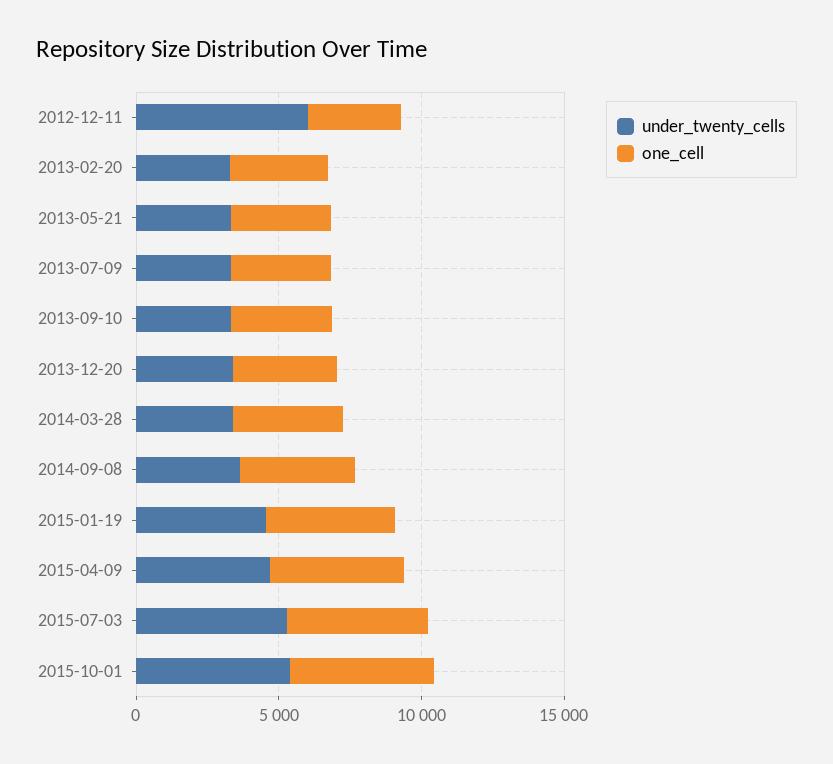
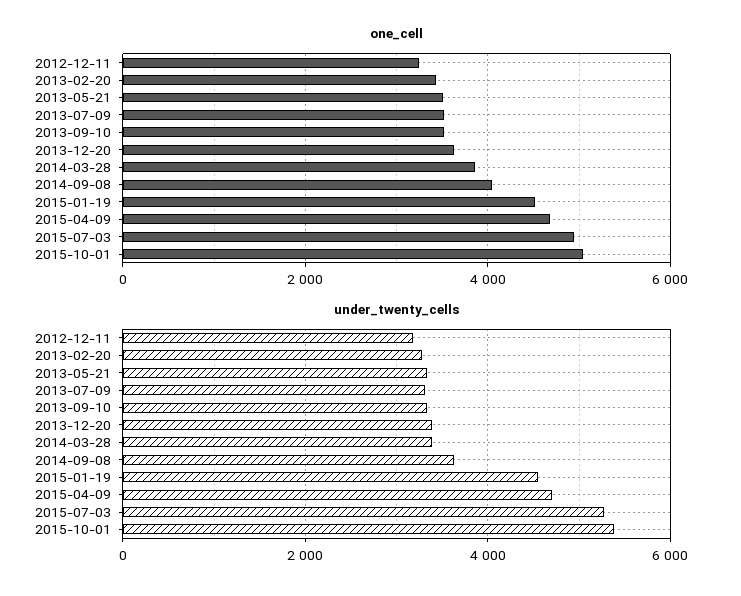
under_twenty_cells, 2012-12-11: 6000 -> 3200

